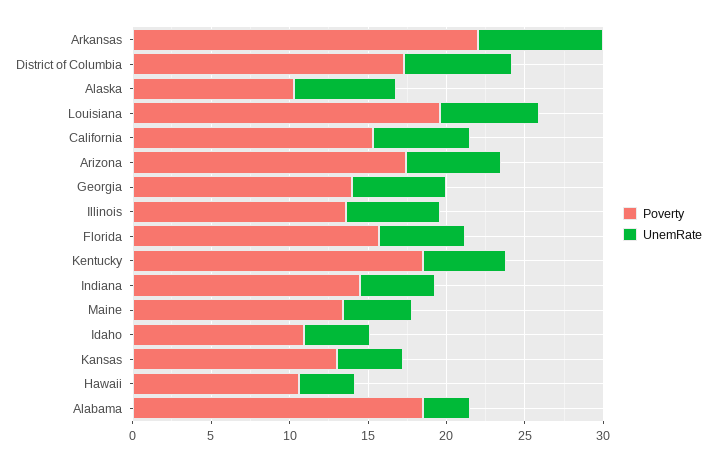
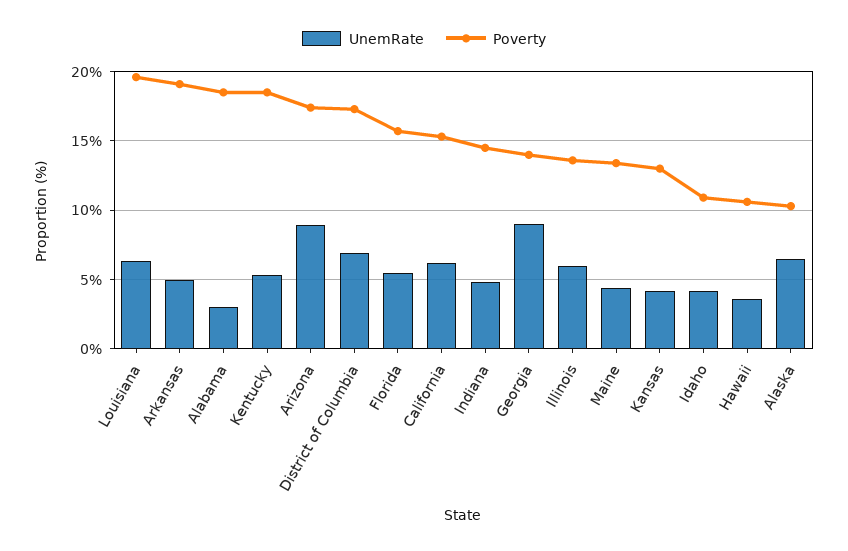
Poverty, Arkansas: 22 -> 19
UnemRate, Arkansas: 8 -> 5
UnemRate, Arizona: 6 -> 9
UnemRate, Georgia: 6 -> 9

